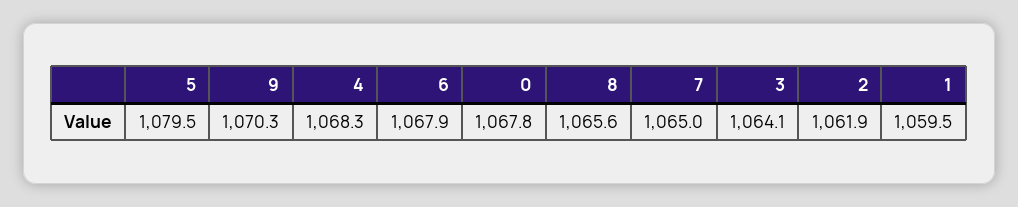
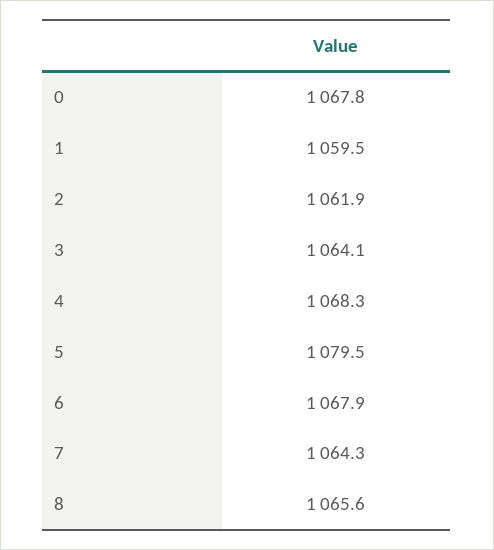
9: 1070.3 -> none
7: 1065 -> 1064.3

